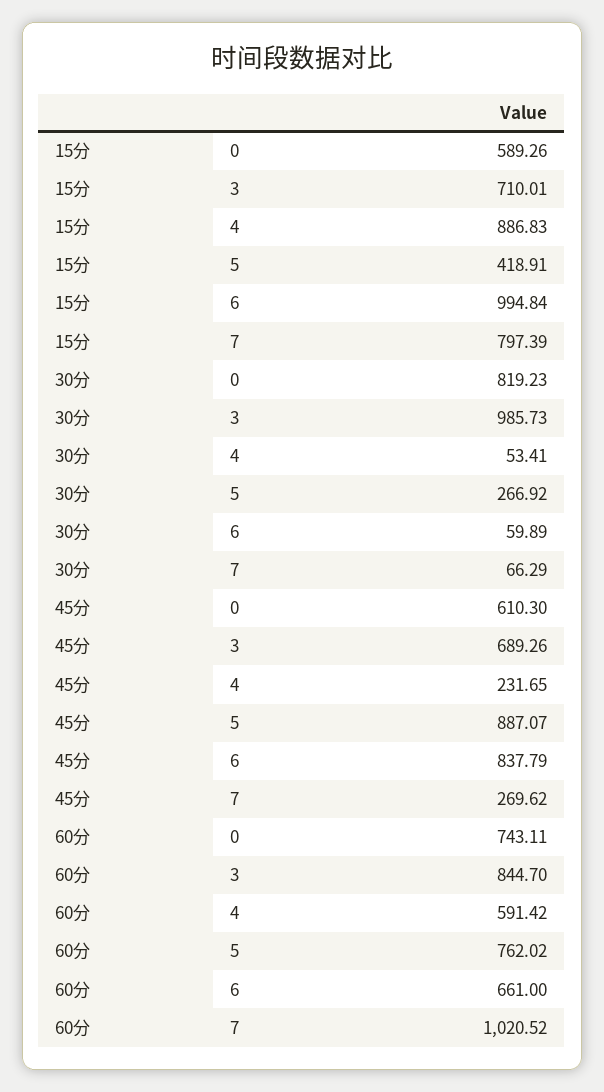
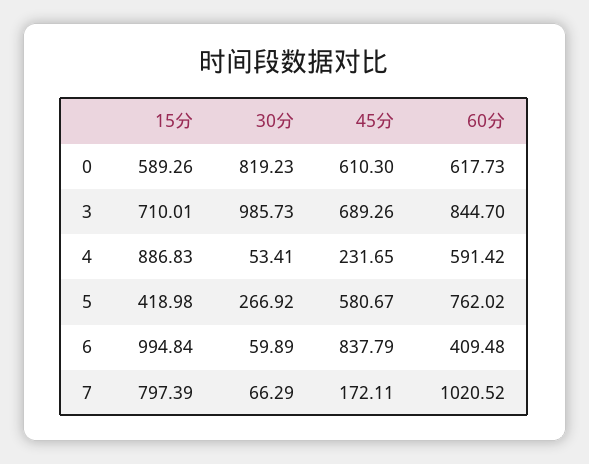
15分, 5: 418.91 -> 418.98
45分, 5: 887.07 -> 580.67
45分, 7: 269.62 -> 172.11
60分, 0: 743.11 -> 617.73
60分, 6: 661 -> 409.48

